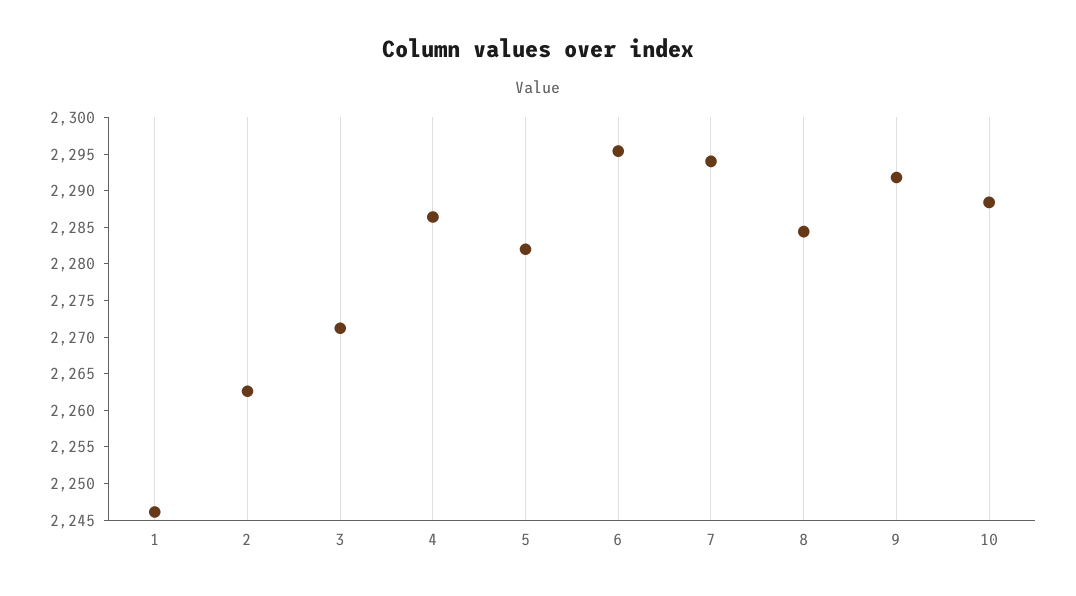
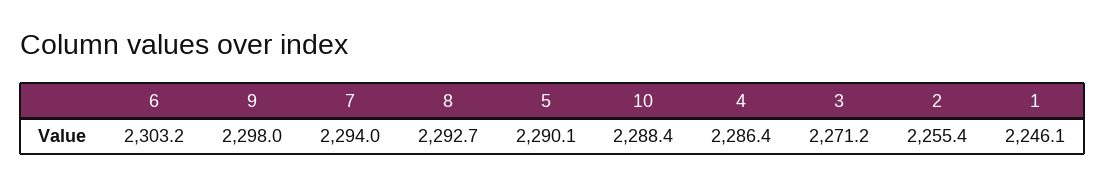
2: 2262.5 -> 2255.4
5: 2282.5 -> 2290.1
6: 2295 -> 2303.2
8: 2285 -> 2292.7
9: 2292.5 -> 2298

